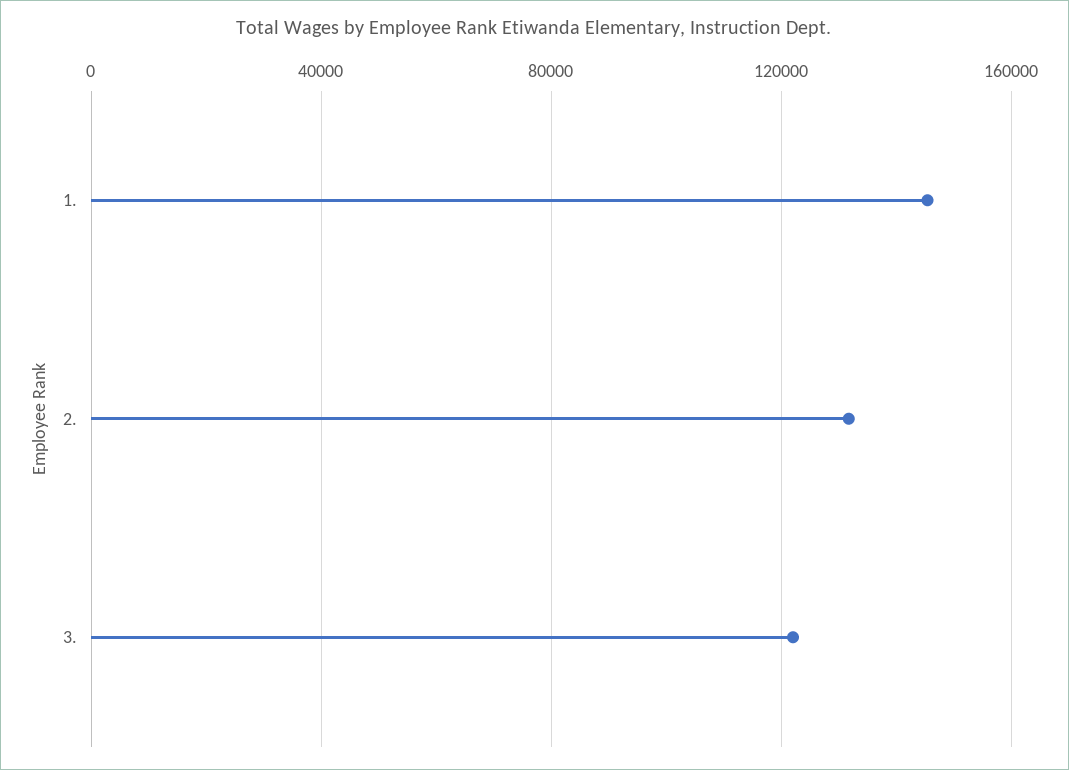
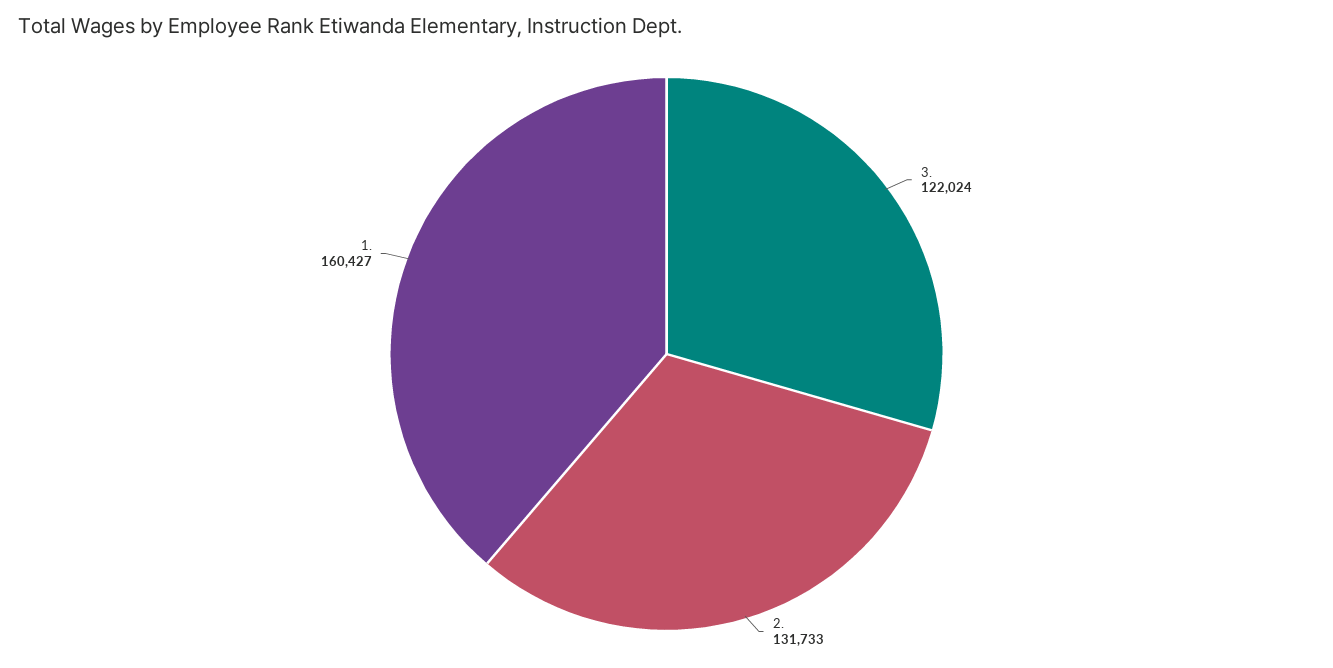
1.: 145000 -> 160427

